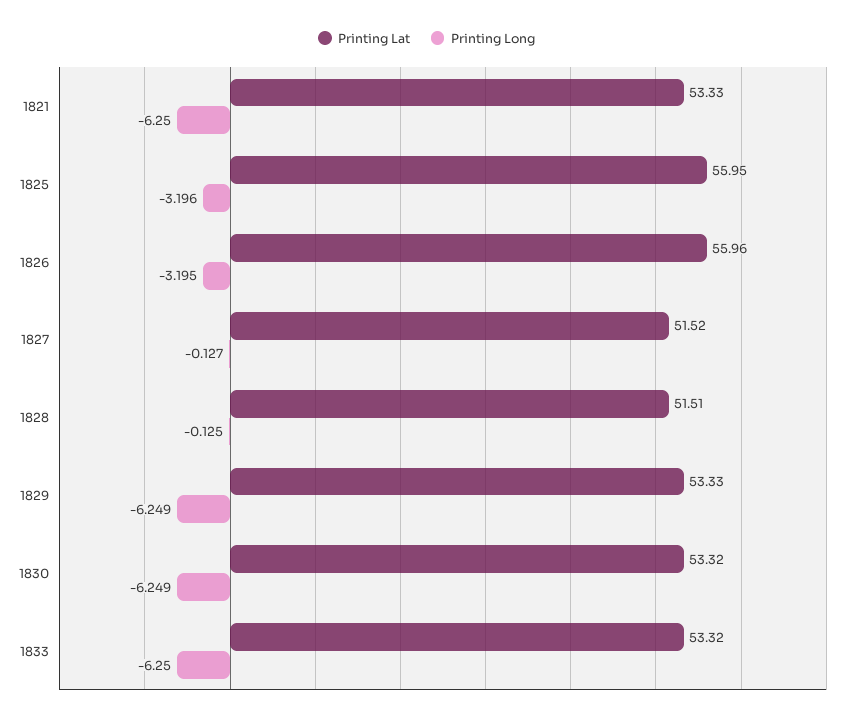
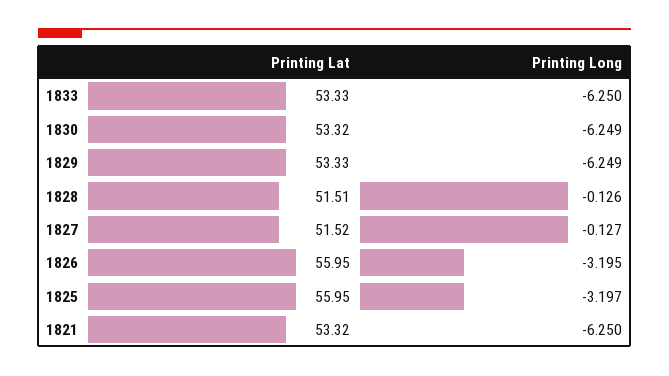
Printing Lat, 1821: 53.33 -> 53.32
Printing Long, 1825: -3.196 -> -3.197
Printing Lat, 1826: 55.96 -> 55.95
Printing Long, 1828: -0.125 -> -0.126
Printing Lat, 1833: 53.32 -> 53.33

